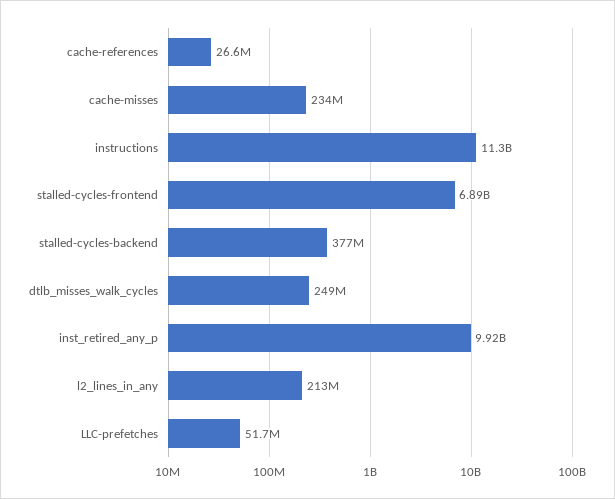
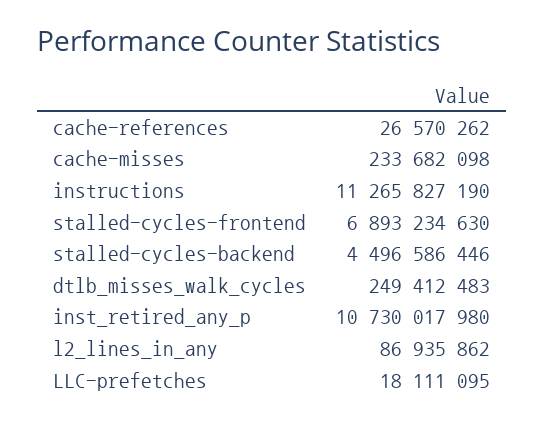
stalled-cycles-backend: 377000000 -> 4496586446
inst_retired_any_p: 9920000000 -> 10730017980
l2_lines_in_any: 213000000 -> 86935862
LLC-prefetches: 51700000 -> 18111095

